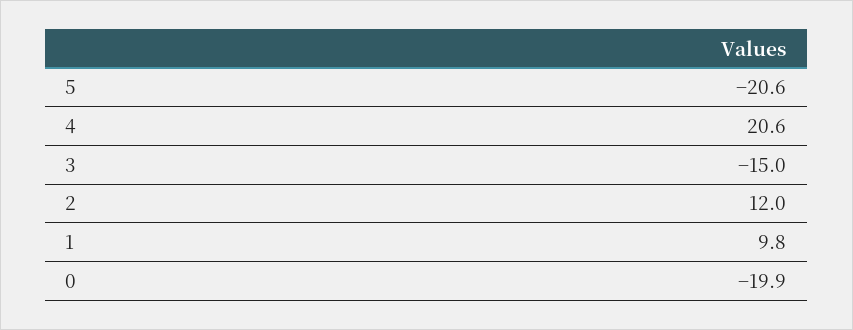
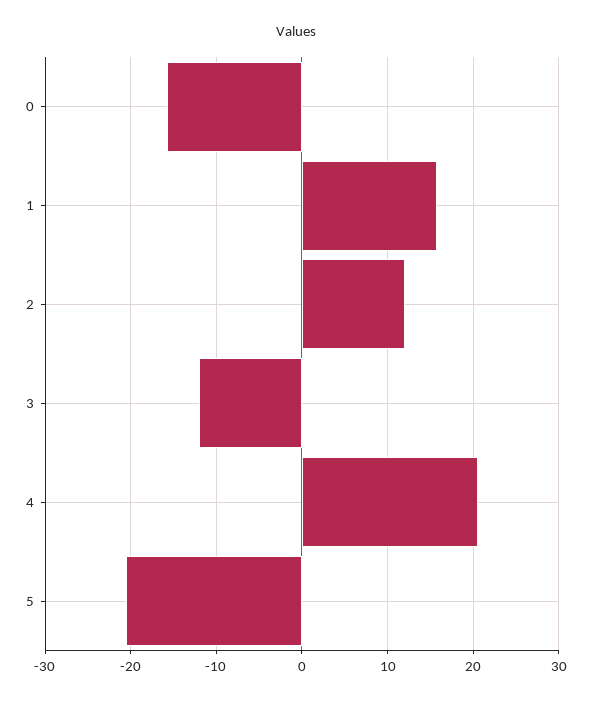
3: -15 -> -12
1: 9.8 -> 16
0: -19.9 -> -16

